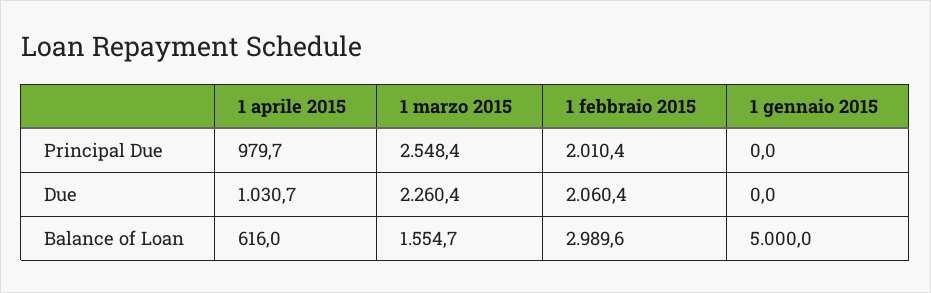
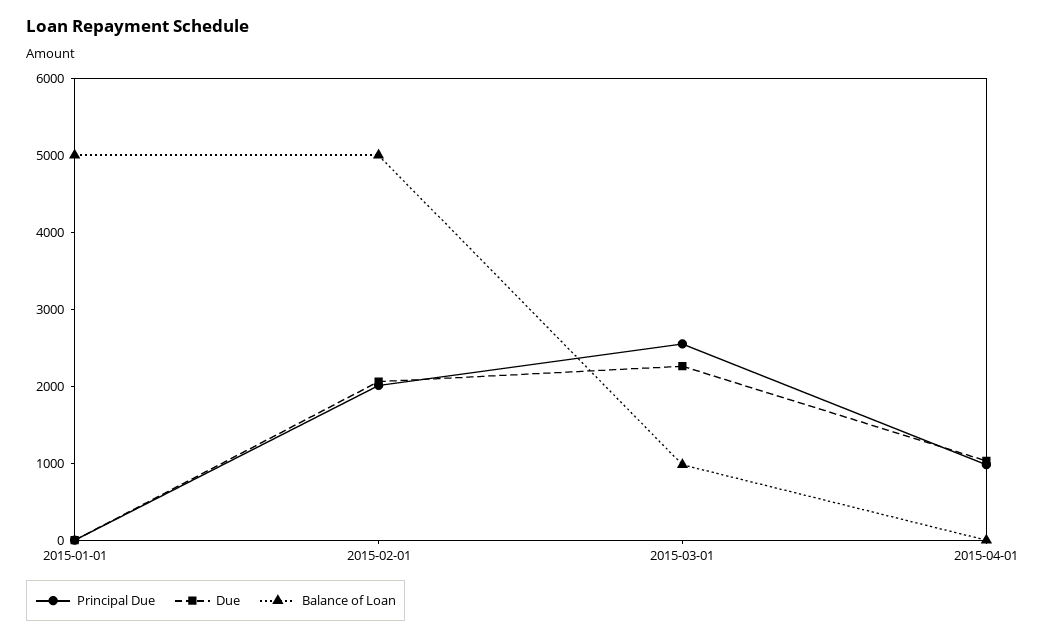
Balance of Loan, 1 aprile 2015: 616 -> 0
Balance of Loan, 1 marzo 2015: 1554.7 -> 1000
Balance of Loan, 1 febbraio 2015: 2989.6 -> 5000

